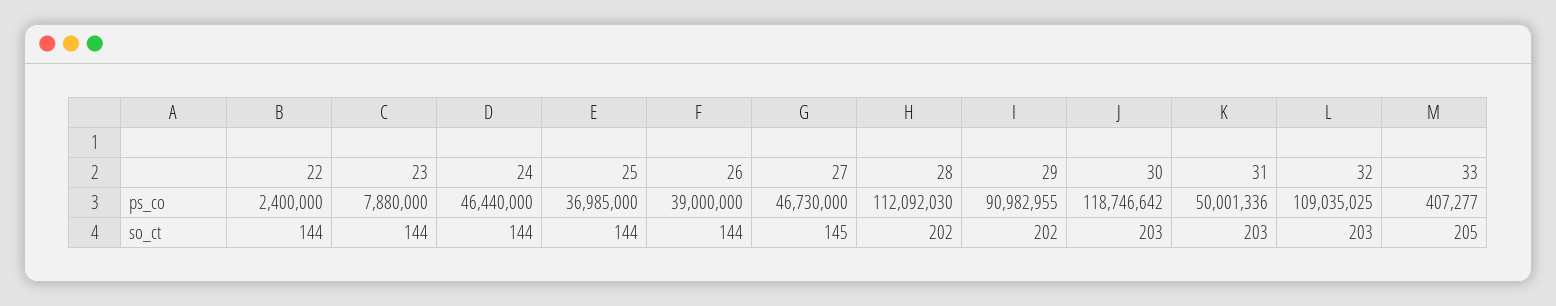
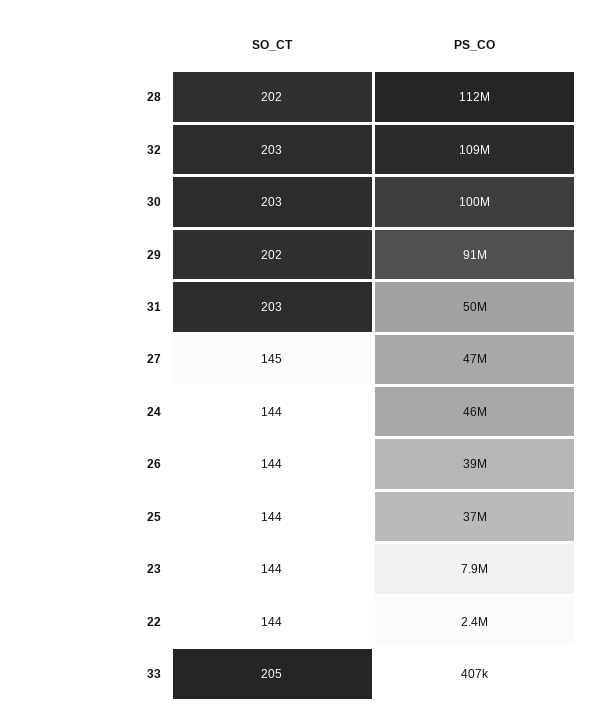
30, ps_co: 118746642 -> 100000000

